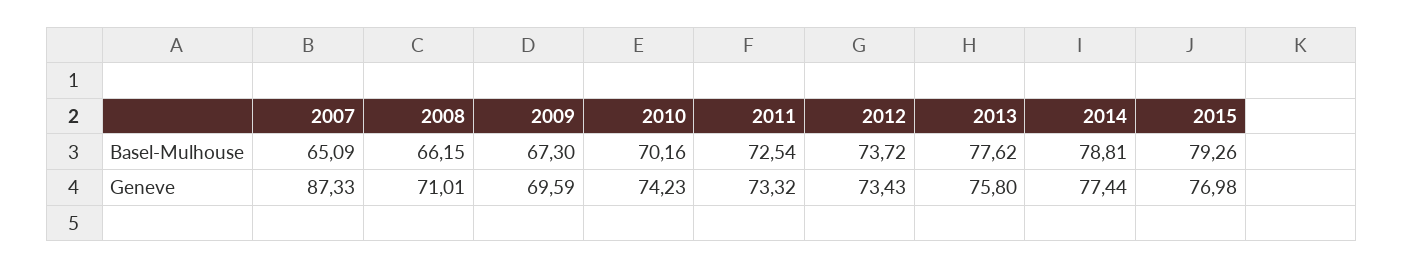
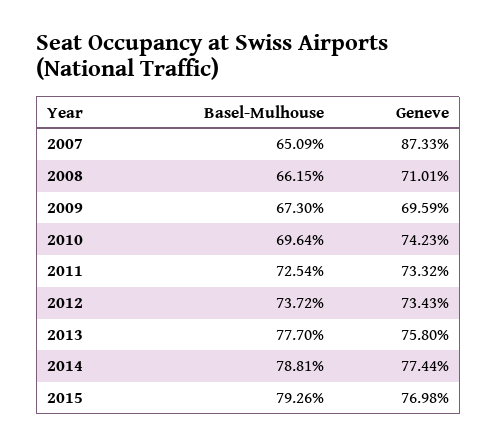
2010, Basel-Mulhouse: 70.16 -> 69.64
2013, Basel-Mulhouse: 77.62 -> 77.7

